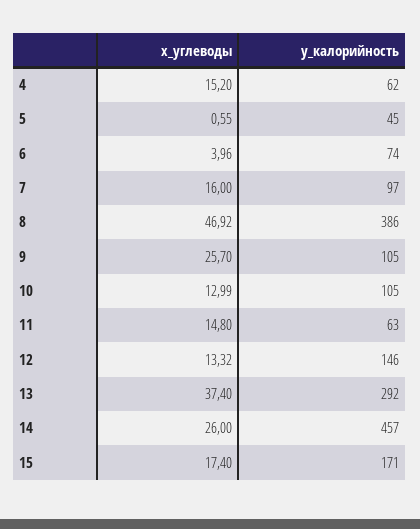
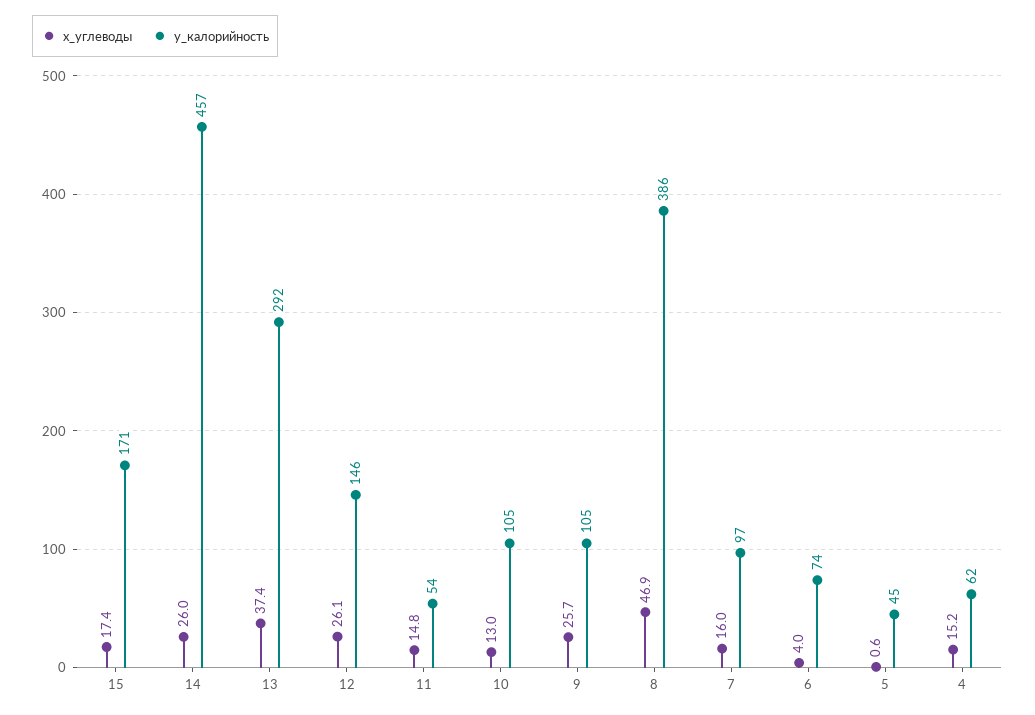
y_калорийность, 11: 63 -> 54
x_углеводы, 12: 13.32 -> 26.1

